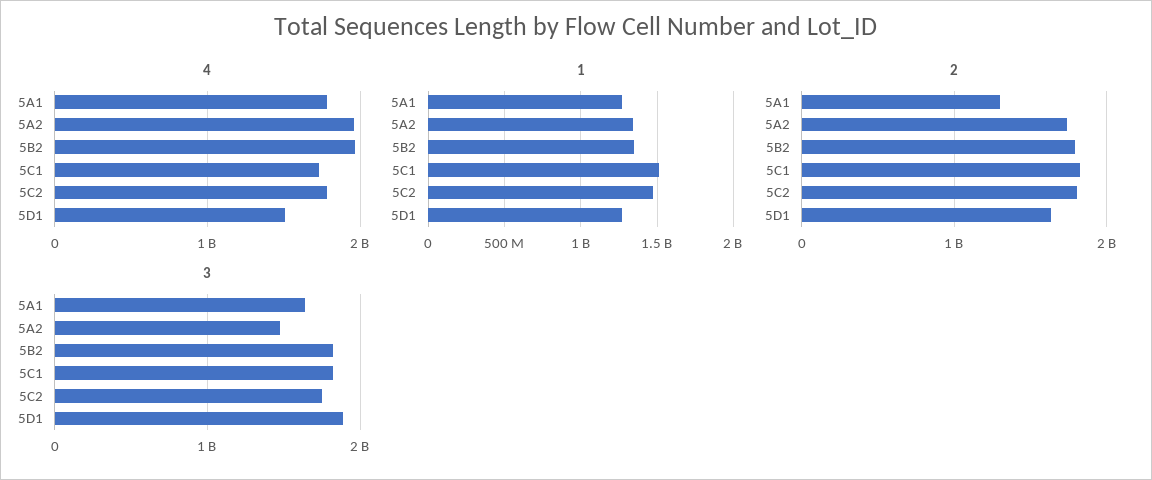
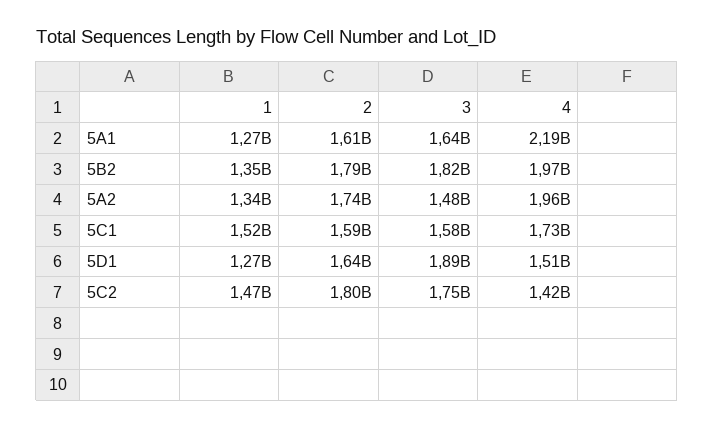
4, 5A1: 1800000000 -> 2190000000
4, 5C2: 1800000000 -> 1420000000
2, 5A1: 1300000000 -> 1610000000
2, 5C1: 1800000000 -> 1590000000
3, 5C1: 1800000000 -> 1580000000

